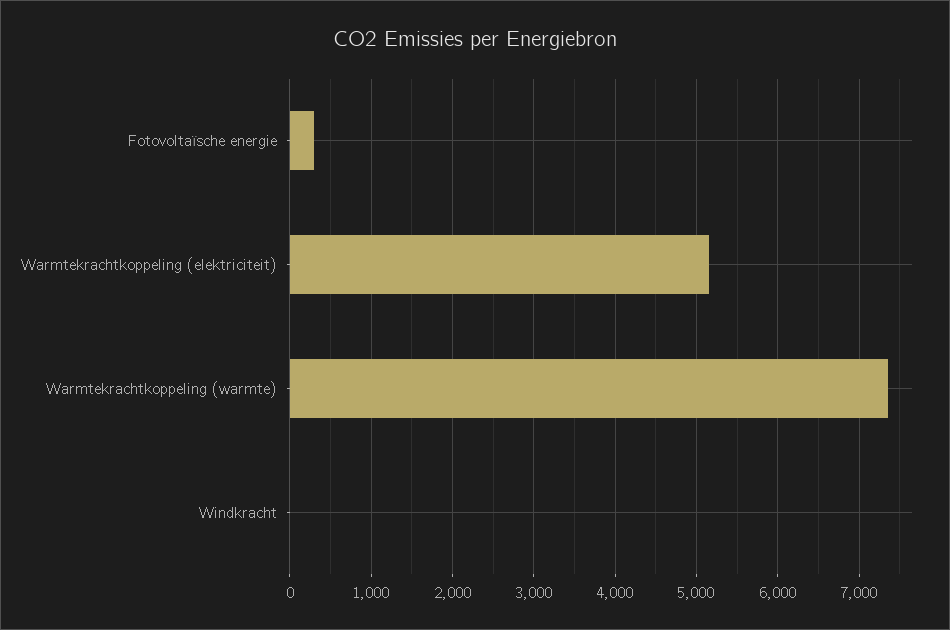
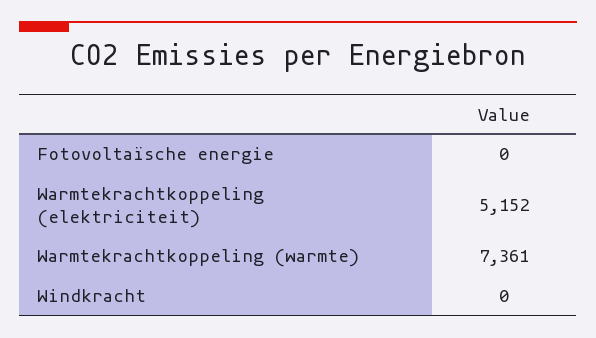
Fotovoltaïsche energie: 300 -> 0

